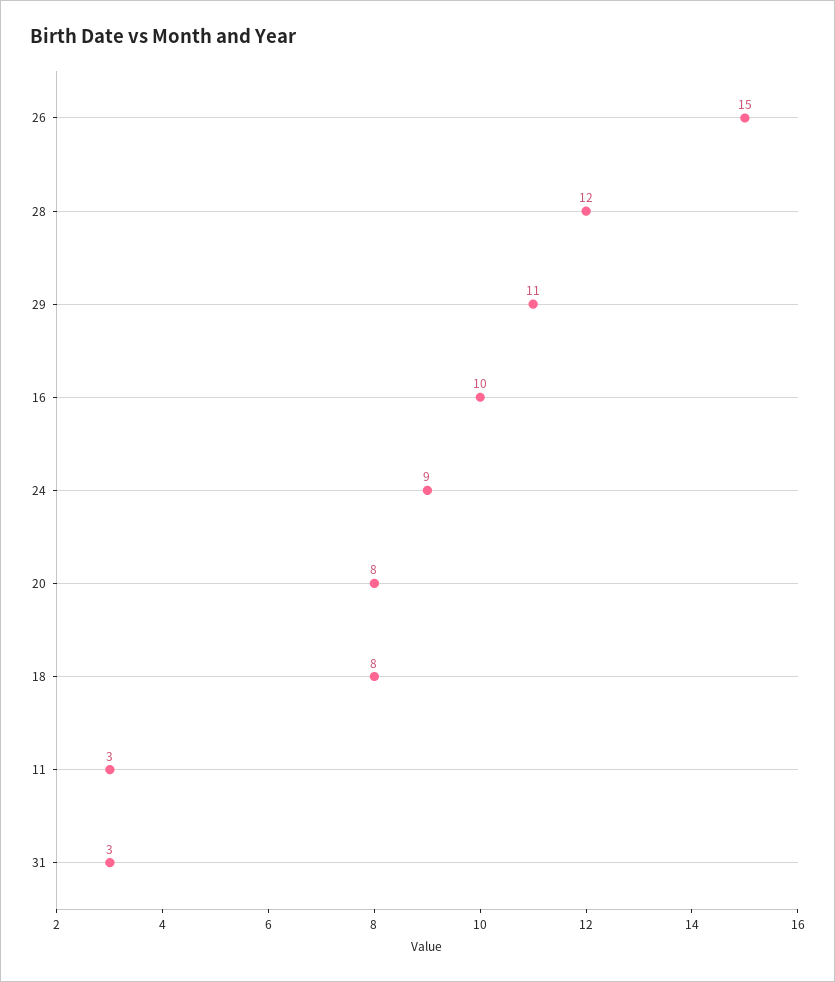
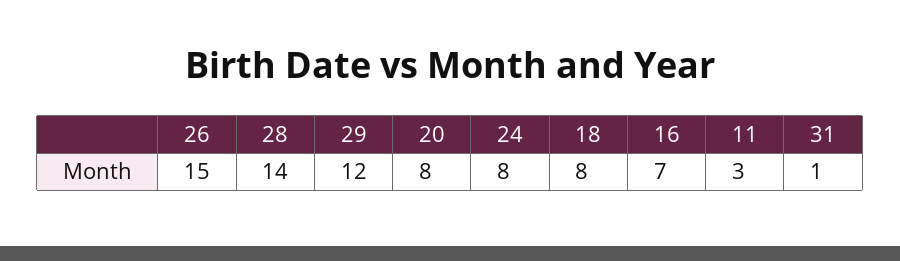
28: 12 -> 14
29: 11 -> 12
16: 10 -> 7
24: 9 -> 8
31: 3 -> 1

